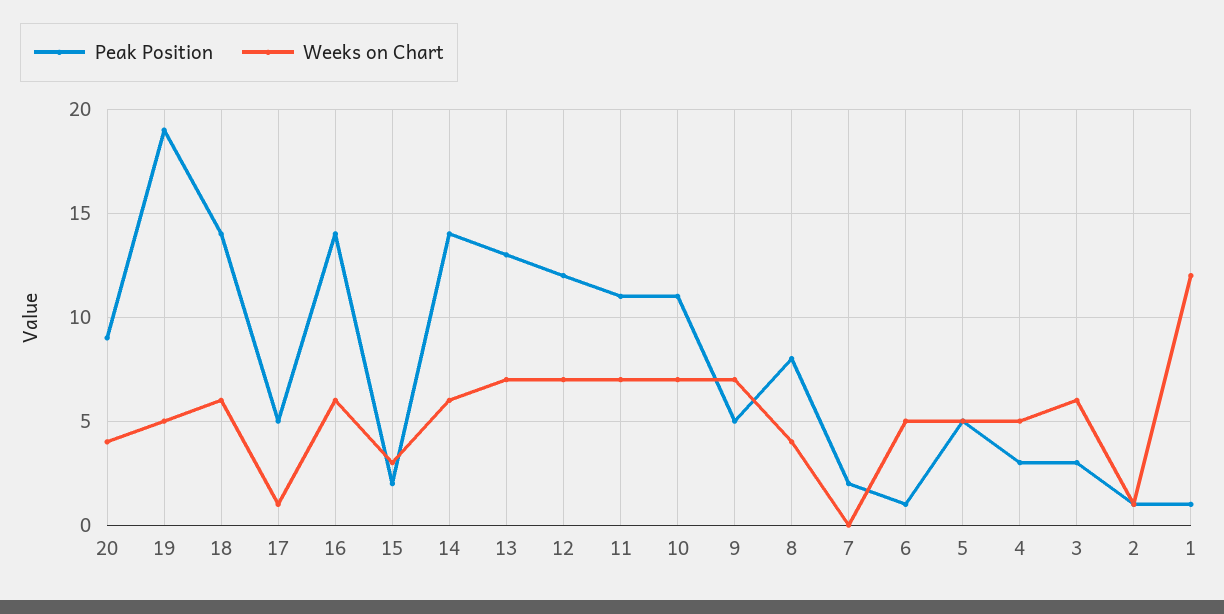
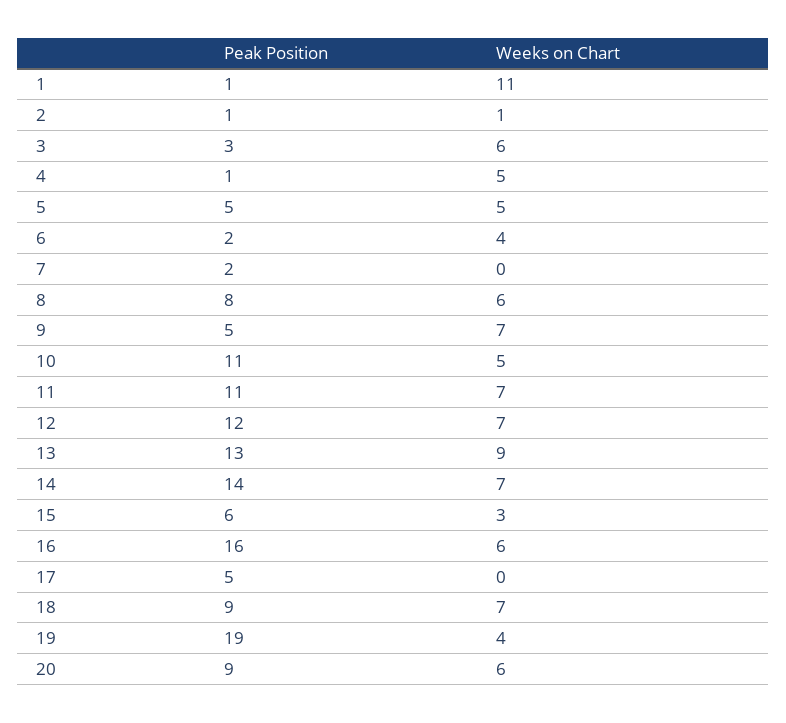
Weeks on Chart, 20: 4 -> 6
Weeks on Chart, 19: 5 -> 4
Peak Position, 18: 14 -> 9
Weeks on Chart, 18: 6 -> 7
Weeks on Chart, 17: 1 -> 0
Peak Position, 16: 14 -> 16
Peak Position, 15: 2 -> 6
Weeks on Chart, 14: 6 -> 7
Weeks on Chart, 13: 7 -> 9
Weeks on Chart, 10: 7 -> 5
Weeks on Chart, 8: 4 -> 6
Peak Position, 6: 1 -> 2
Weeks on Chart, 6: 5 -> 4
Peak Position, 4: 3 -> 1
Weeks on Chart, 1: 12 -> 11

